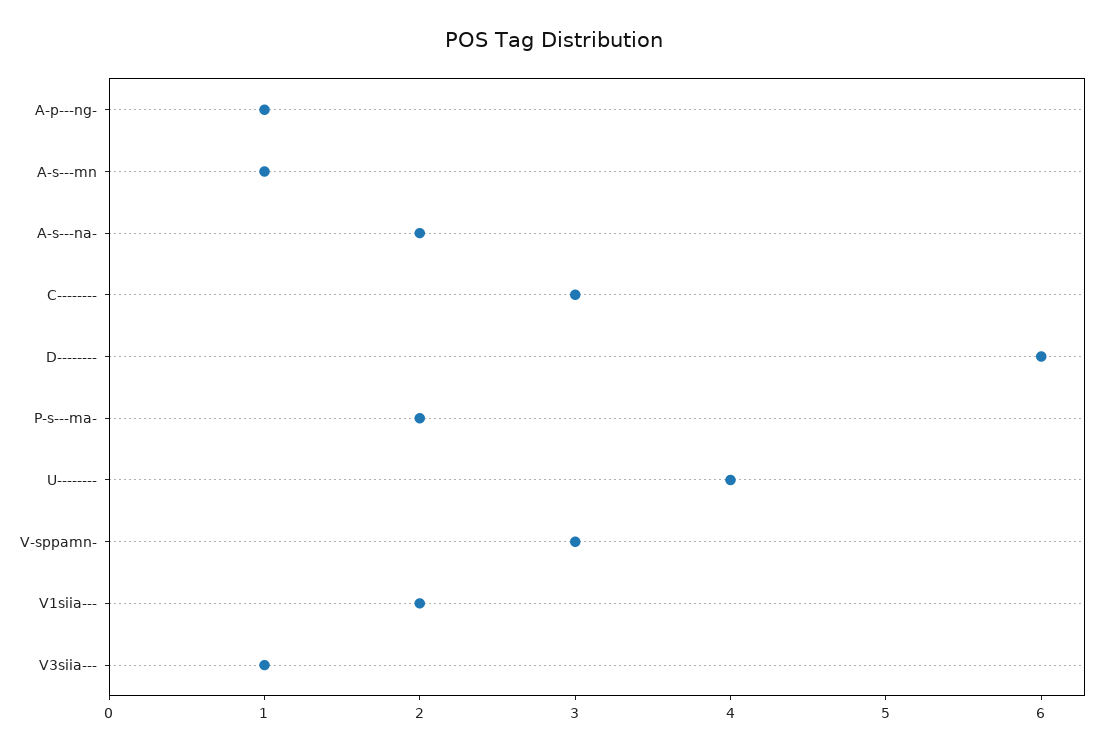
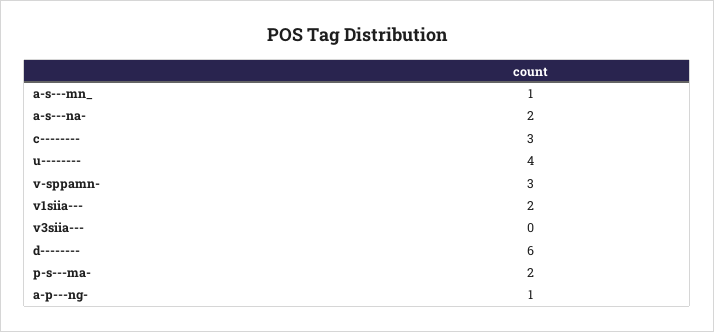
V3siia---: 1 -> 0

